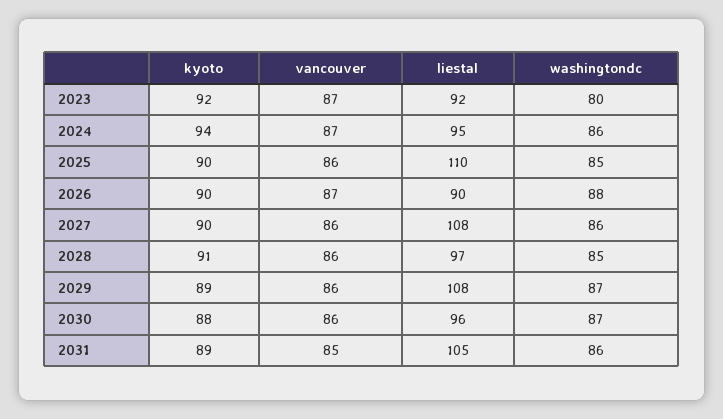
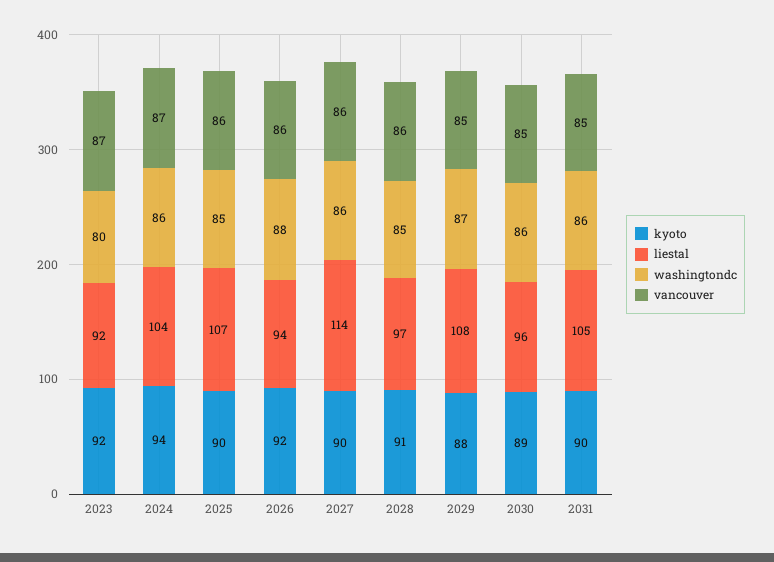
liestal, 2024: 95 -> 104
liestal, 2025: 110 -> 107
kyoto, 2026: 90 -> 92
vancouver, 2026: 87 -> 86
liestal, 2026: 90 -> 94
liestal, 2027: 108 -> 114
kyoto, 2029: 89 -> 88
vancouver, 2029: 86 -> 85
kyoto, 2030: 88 -> 89
vancouver, 2030: 86 -> 85
washingtondc, 2030: 87 -> 86
kyoto, 2031: 89 -> 90

